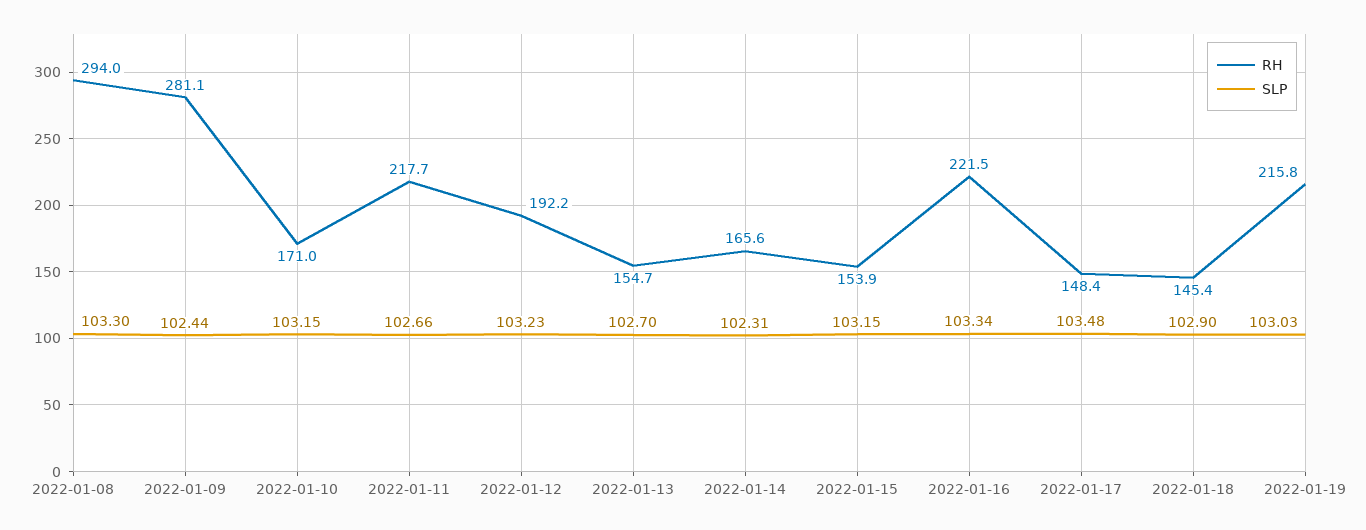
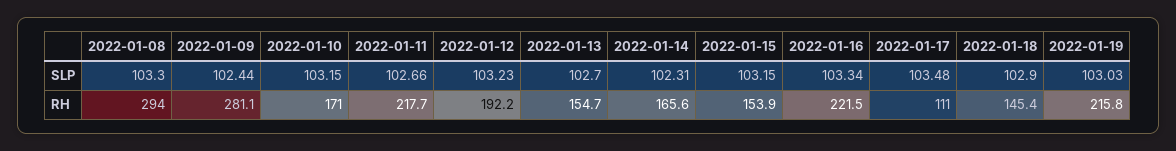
RH, 2022-01-17: 148.4 -> 111

